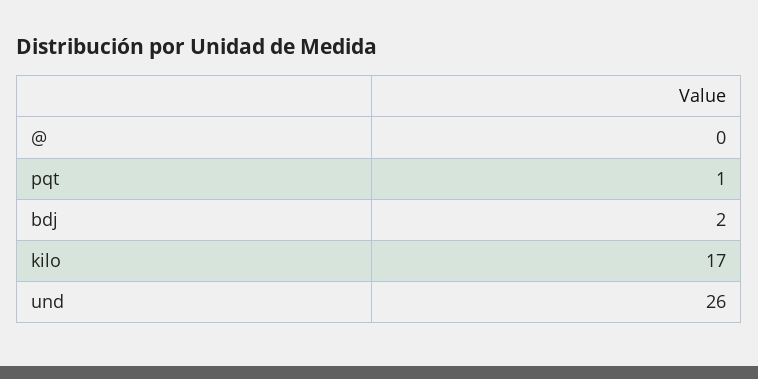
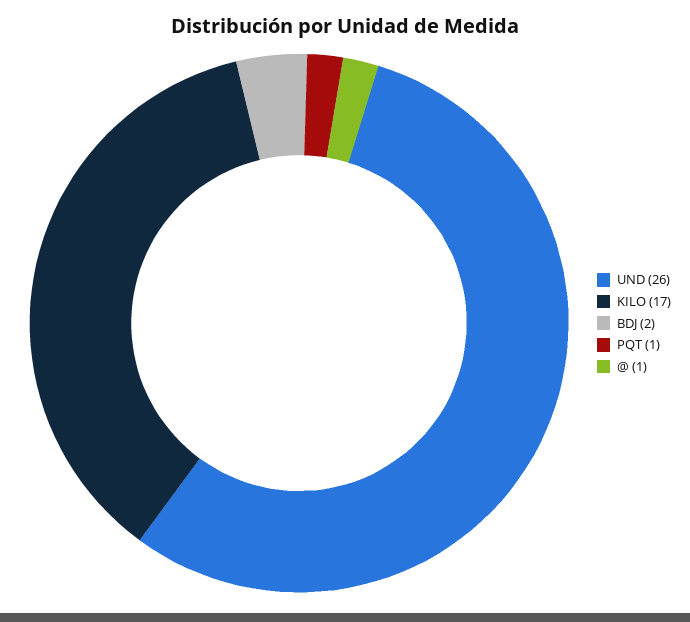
@: 0 -> 1

